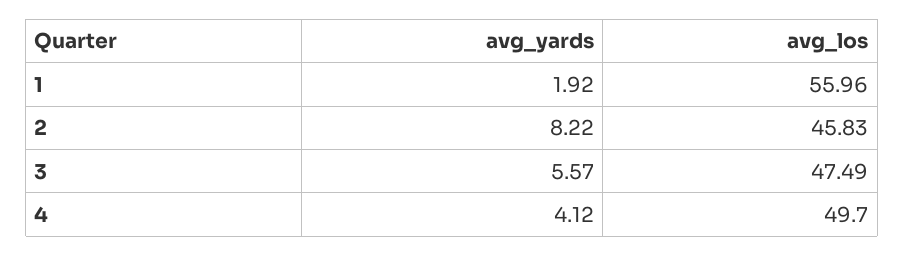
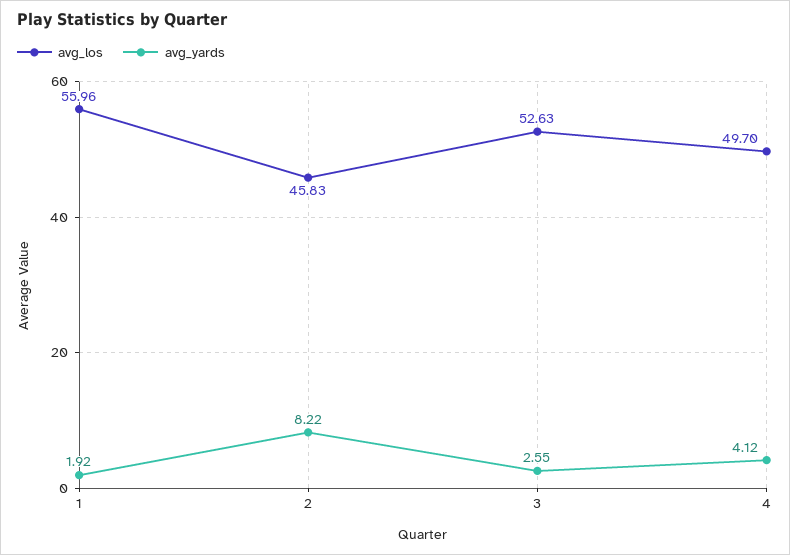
avg_yards, 3: 5.57 -> 2.55
avg_los, 3: 47.49 -> 52.63

